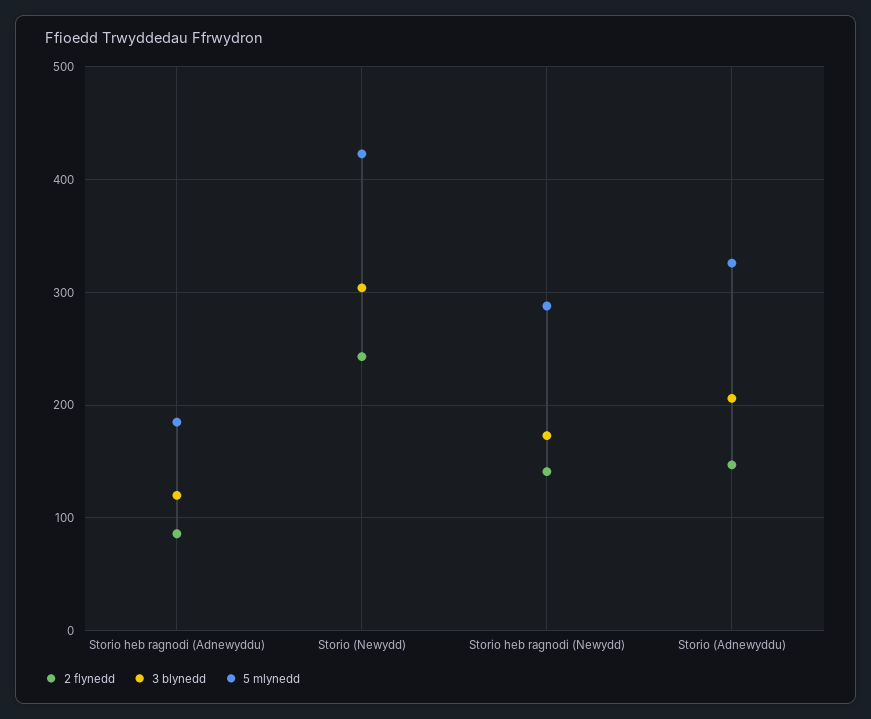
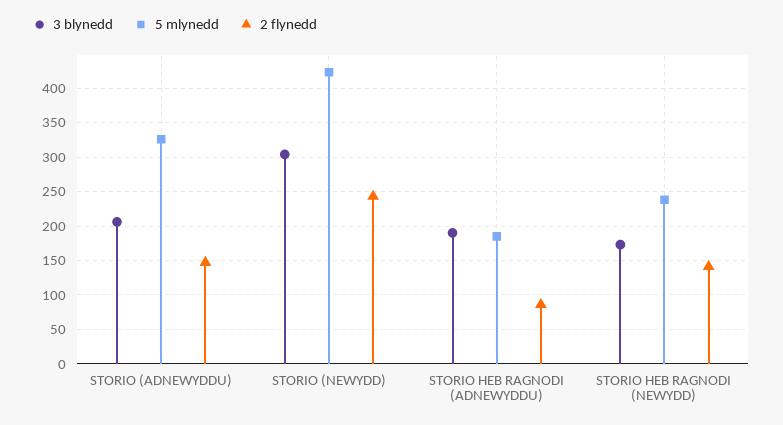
3 blynedd, Storio heb ragnodi (Adnewyddu): 120 -> 190
5 mlynedd, Storio heb ragnodi (Newydd): 290 -> 240

